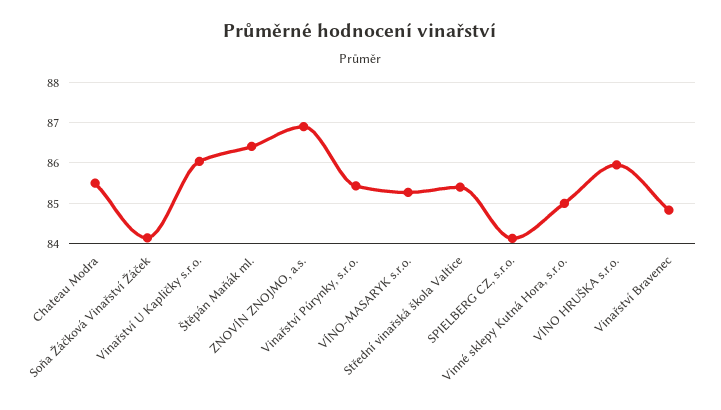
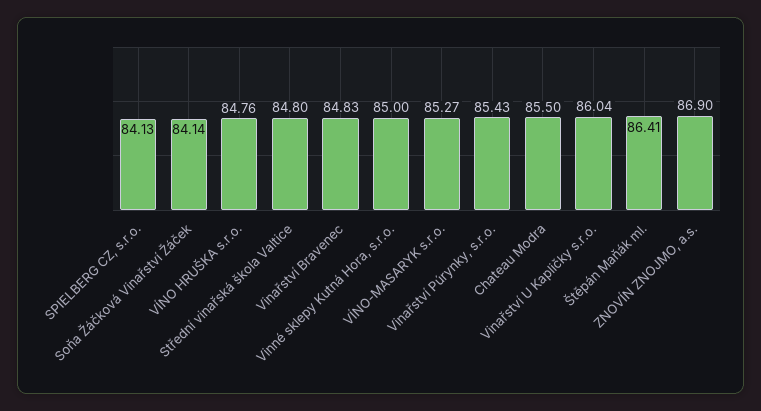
Střední vinařská škola Valtice: 85.4 -> 84.8
VÍNO HRUŠKA s.r.o.: 86 -> 84.76

